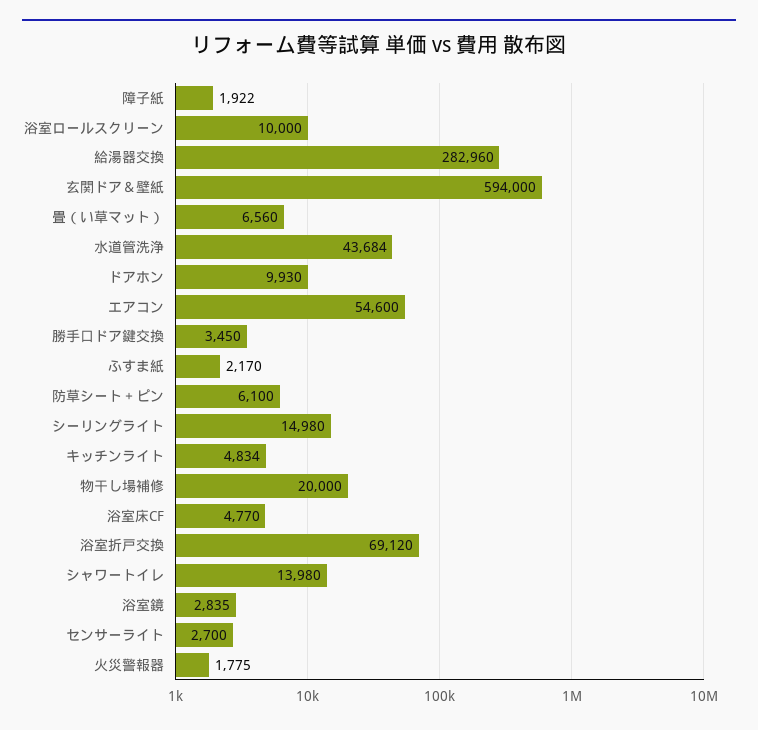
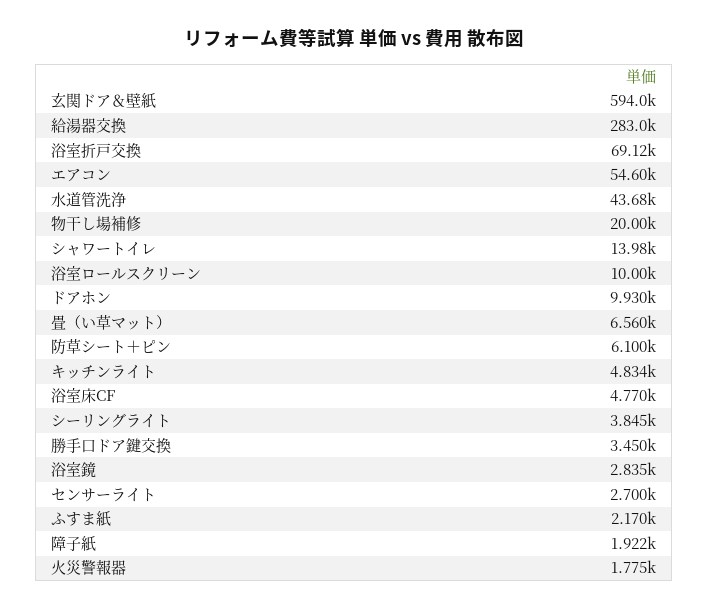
シーリングライト: 14980 -> 3845

